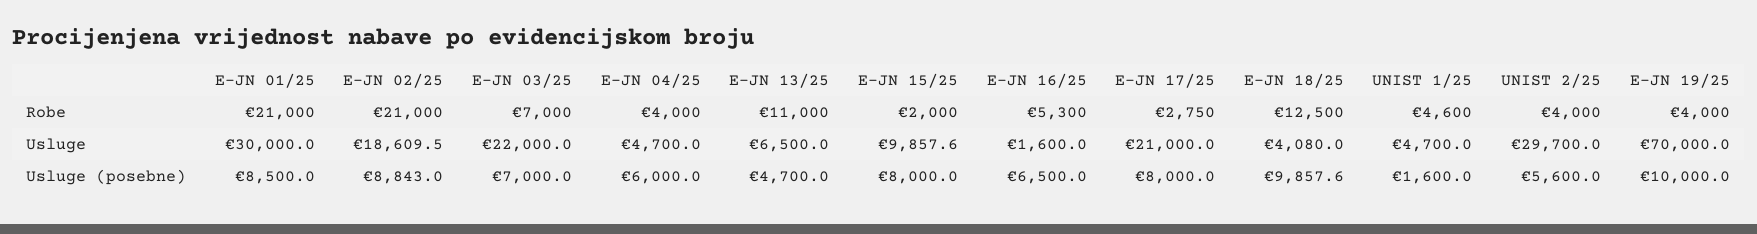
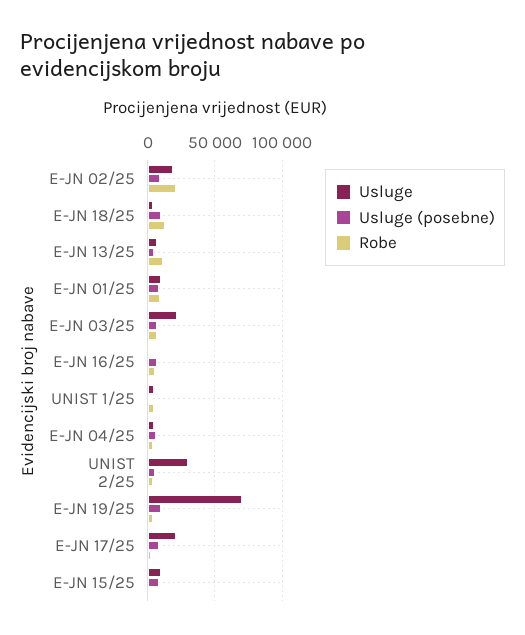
Robe, E-JN 01/25: 21000 -> 10000
Usluge, E-JN 01/25: 30000 -> 10000

